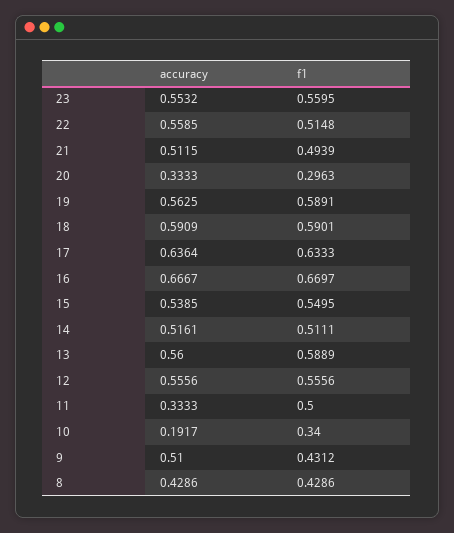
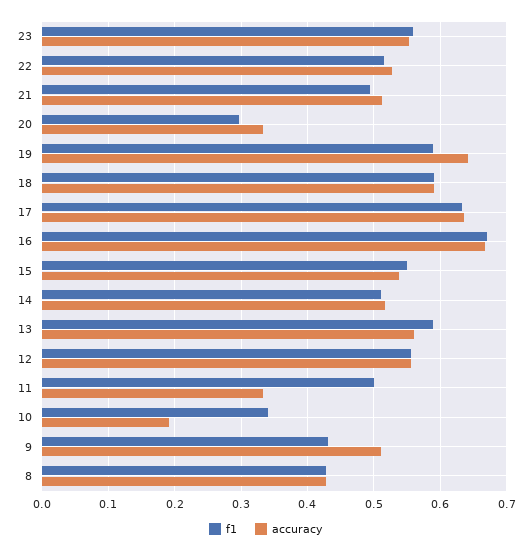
accuracy, 22: 0.5585 -> 0.53
accuracy, 19: 0.5625 -> 0.64

